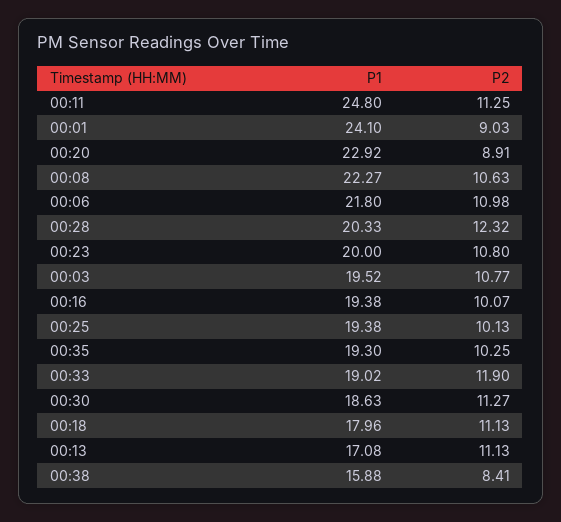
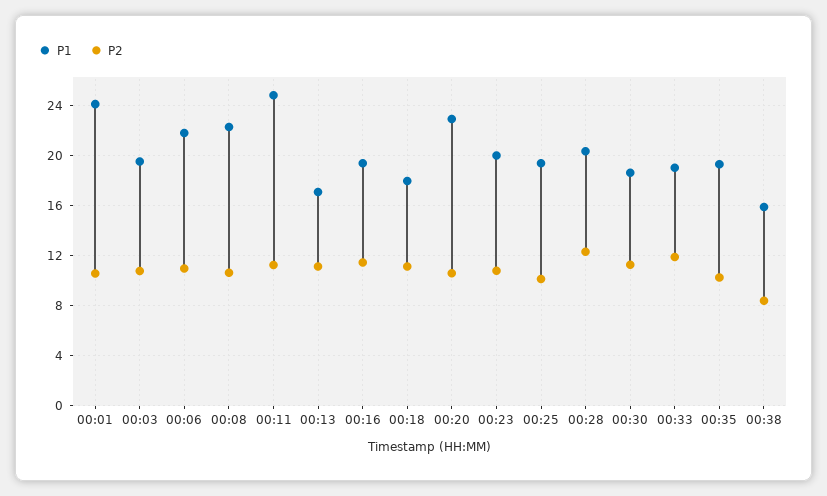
P2, 00:01: 9.03 -> 10.5
P2, 00:20: 8.91 -> 10.5
P2, 00:16: 10.07 -> 11.5

